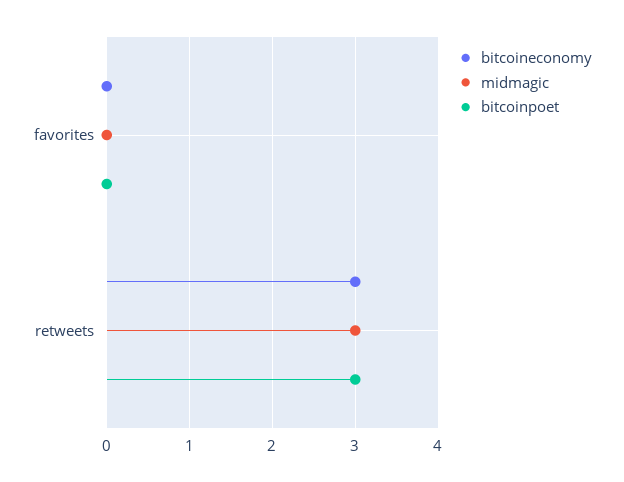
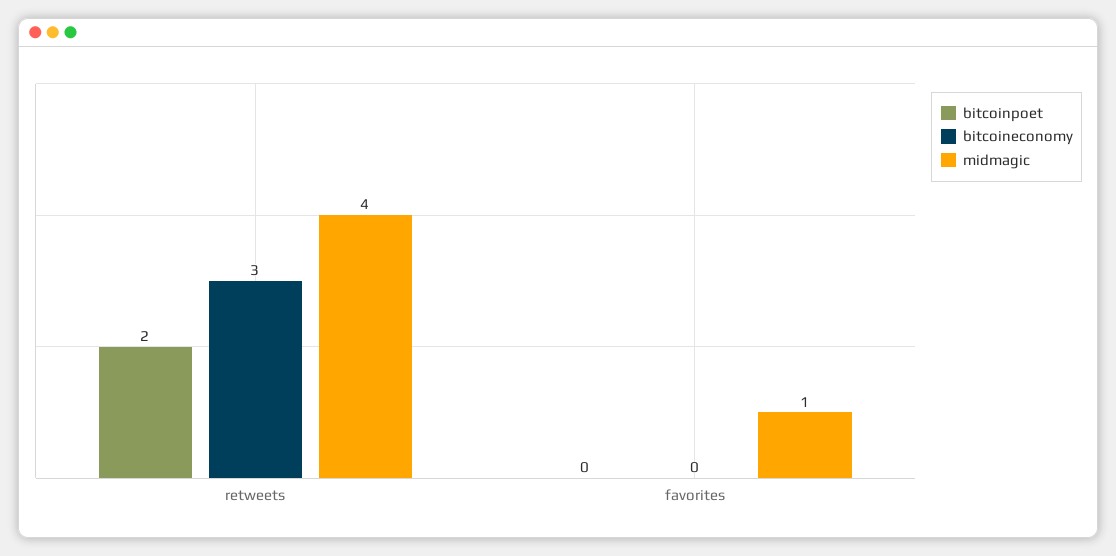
midmagic, favorites: 0 -> 1
midmagic, retweets: 3 -> 4
bitcoinpoet, retweets: 3 -> 2

